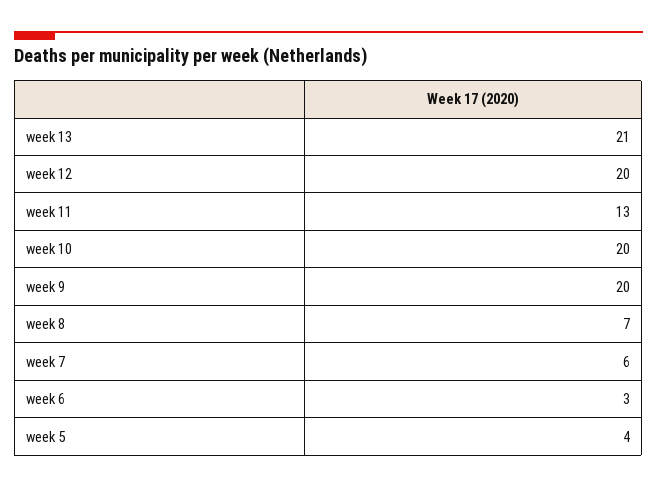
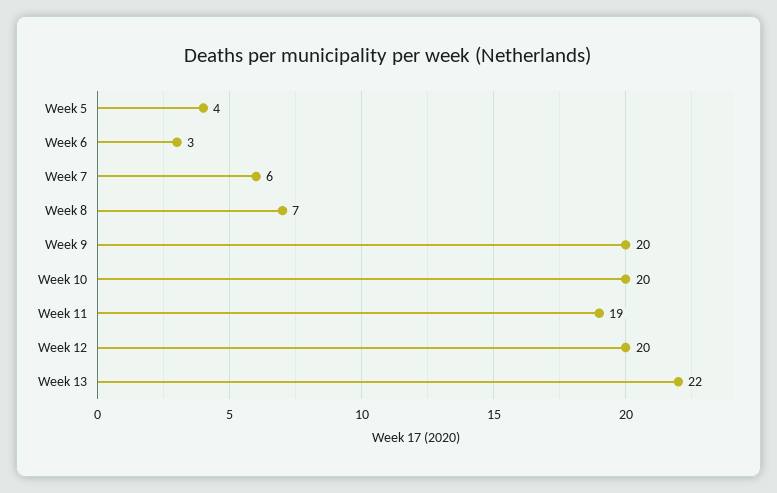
week 13: 21 -> 22
week 11: 13 -> 19

